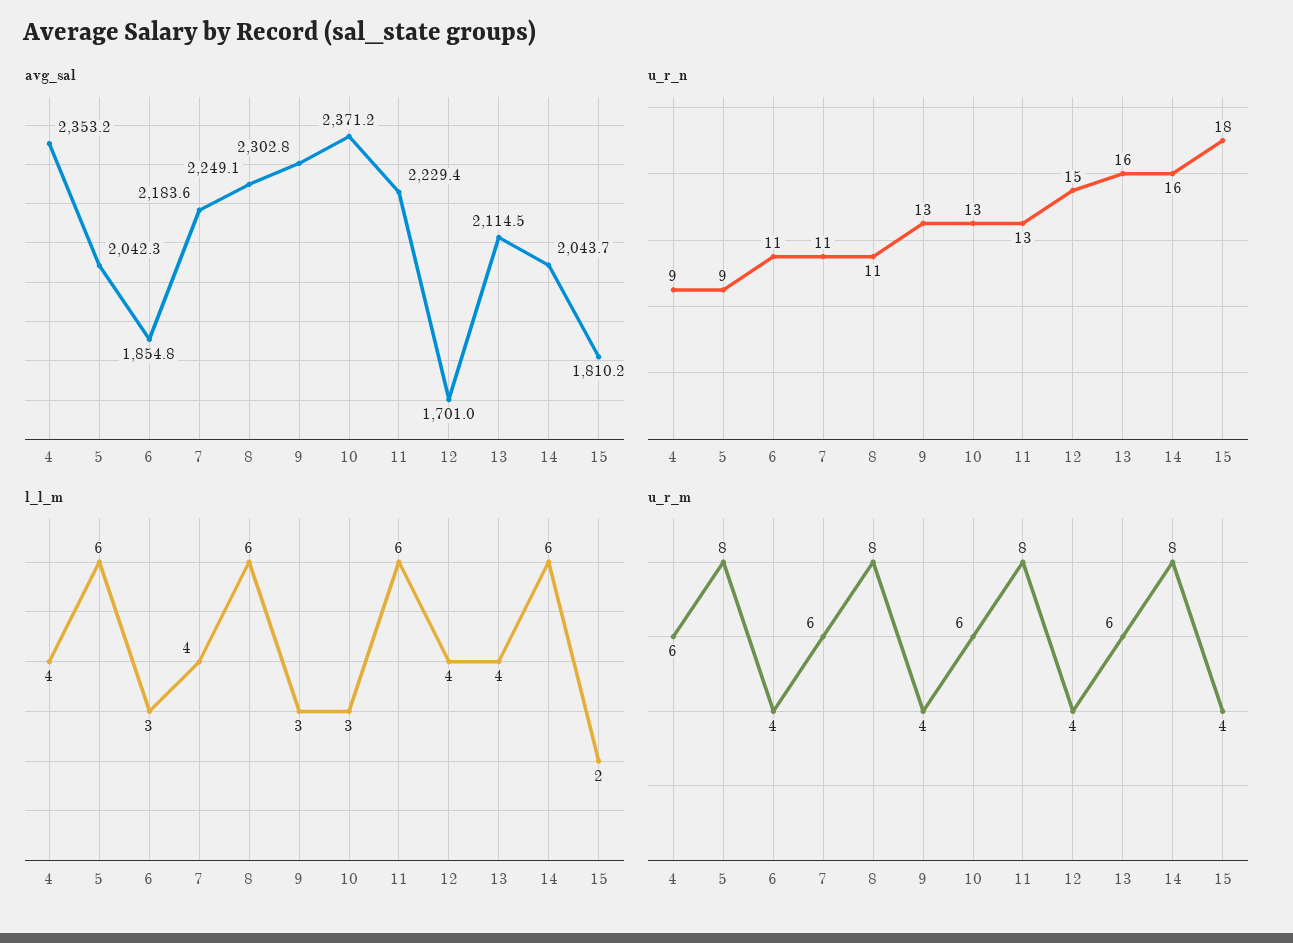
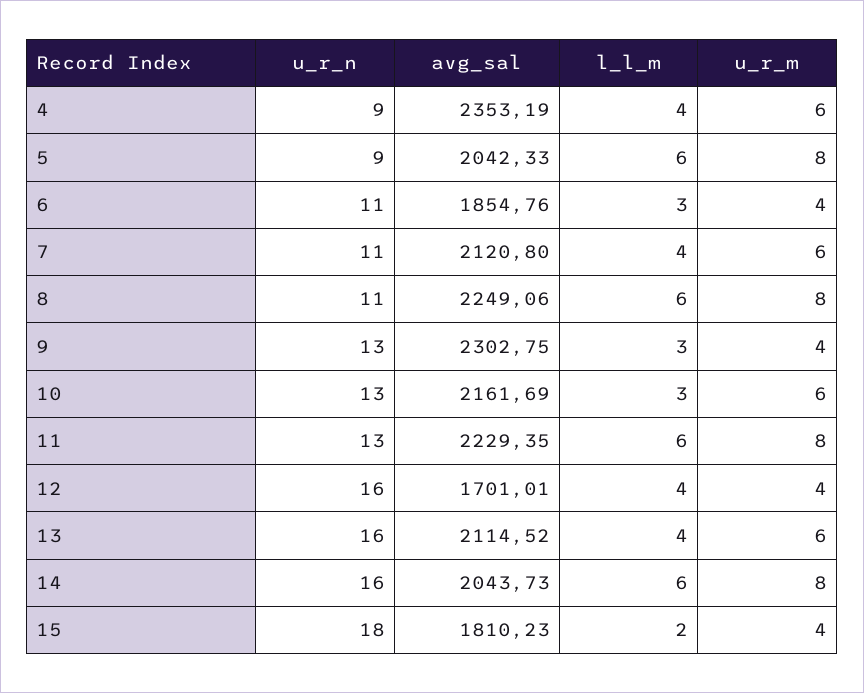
avg_sal, 7: 2183.6 -> 2120.8
avg_sal, 10: 2371.2 -> 2161.69
u_r_n, 12: 15 -> 16

